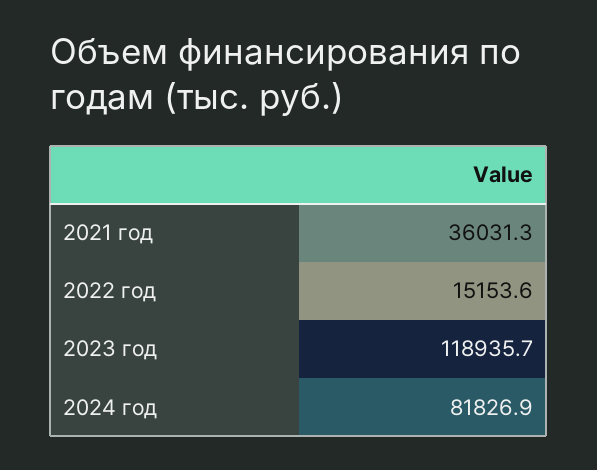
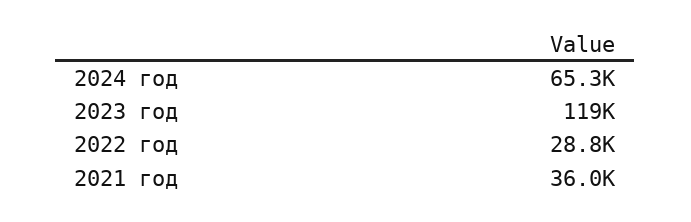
2022 год: 15153.6 -> 28800
2024 год: 81826.9 -> 65300

